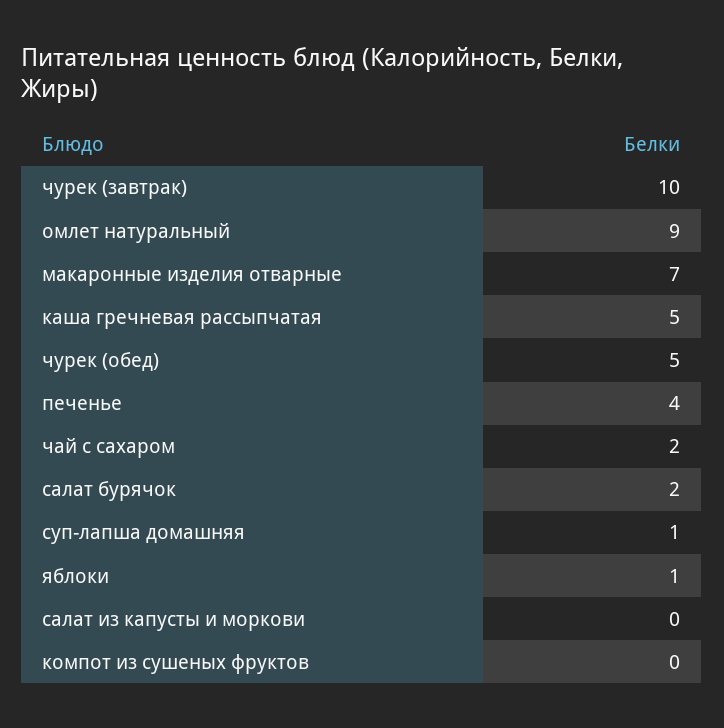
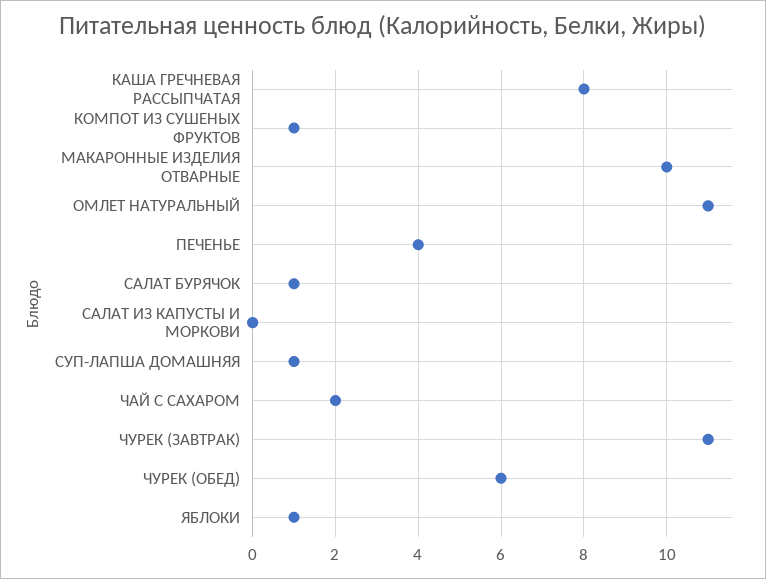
чурек (завтрак): 10 -> 11
омлет натуральный: 9 -> 11
макаронные изделия отварные: 7 -> 10
каша гречневая рассыпчатая: 5 -> 8
чурек (обед): 5 -> 6
салат бурячок: 2 -> 1
компот из сушеных фруктов: 0 -> 1

